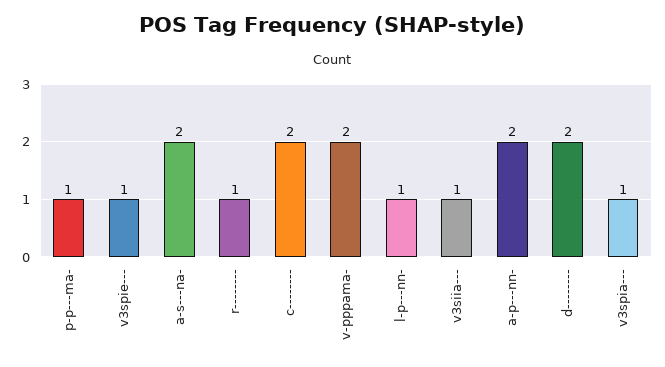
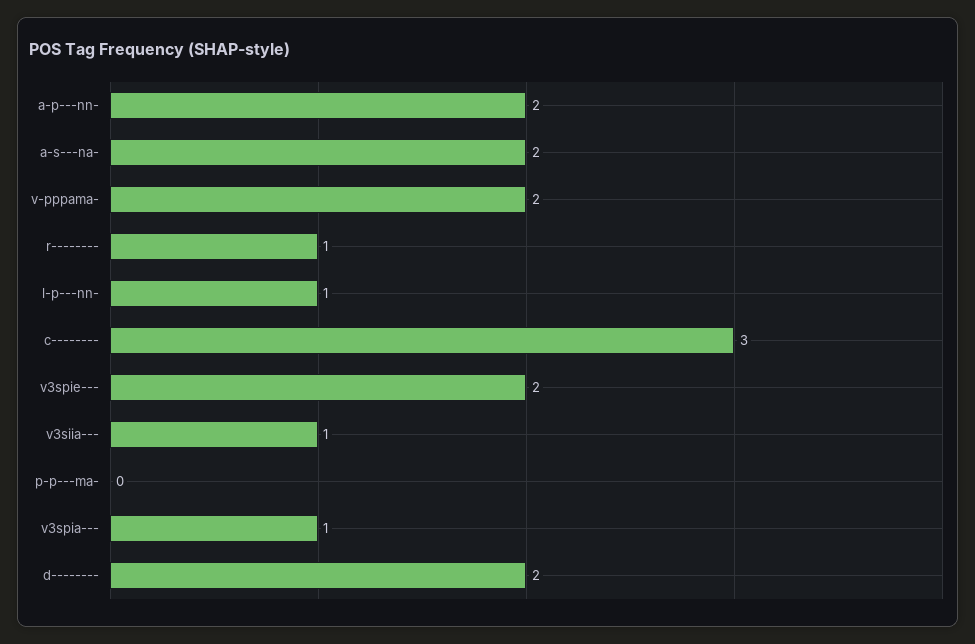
p-p---ma-: 1 -> 0
v3spie---: 1 -> 2
c--------: 2 -> 3

